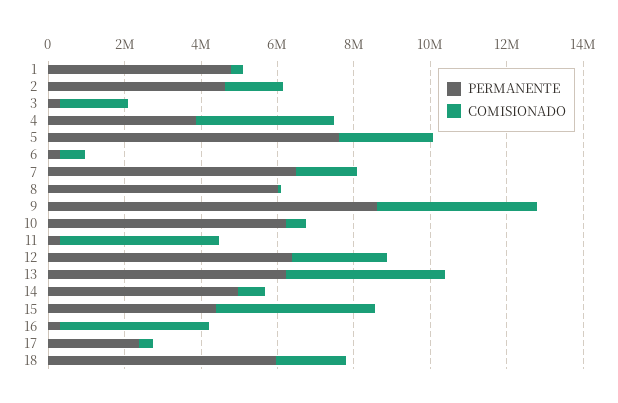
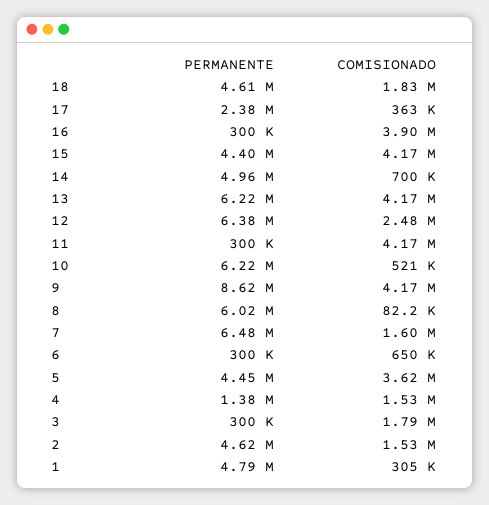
PERMANENTE, 4: 4000000 -> 1380000
COMISIONADO, 4: 3500000 -> 1530000
PERMANENTE, 5: 7500000 -> 4450000
COMISIONADO, 5: 2500000 -> 3620000
PERMANENTE, 18: 6000000 -> 4610000

